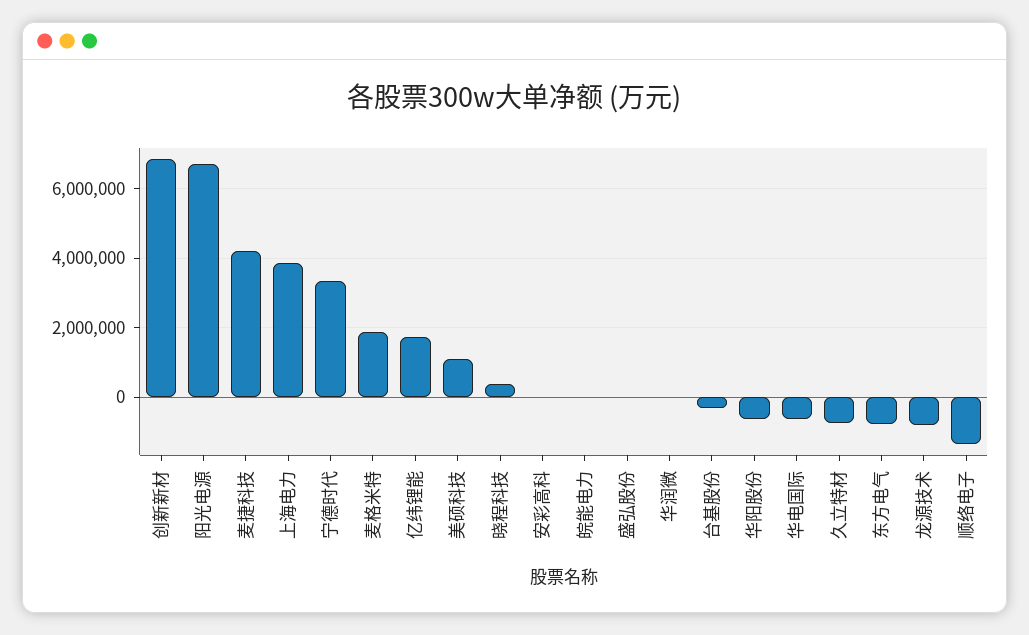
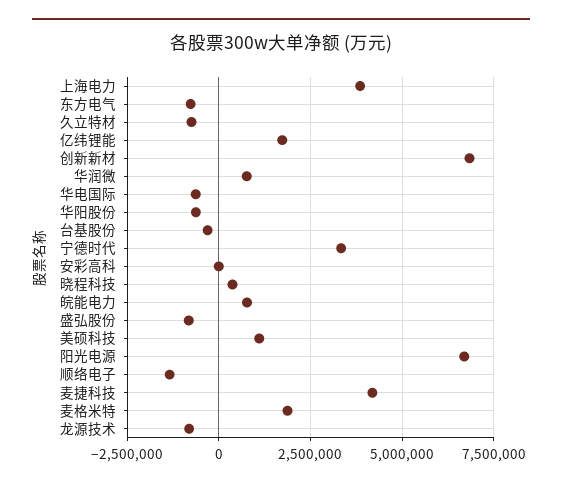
皖能电力: 0 -> 750000
盛弘股份: 0 -> -750000
华润微: 0 -> 750000

